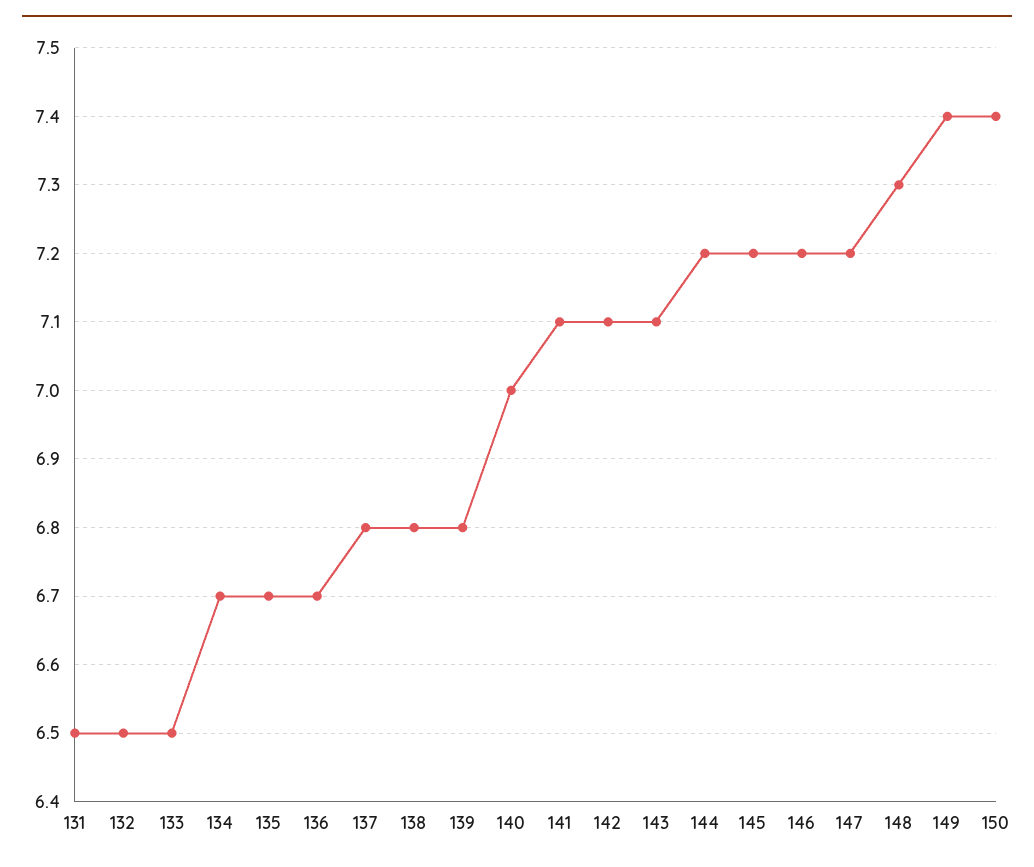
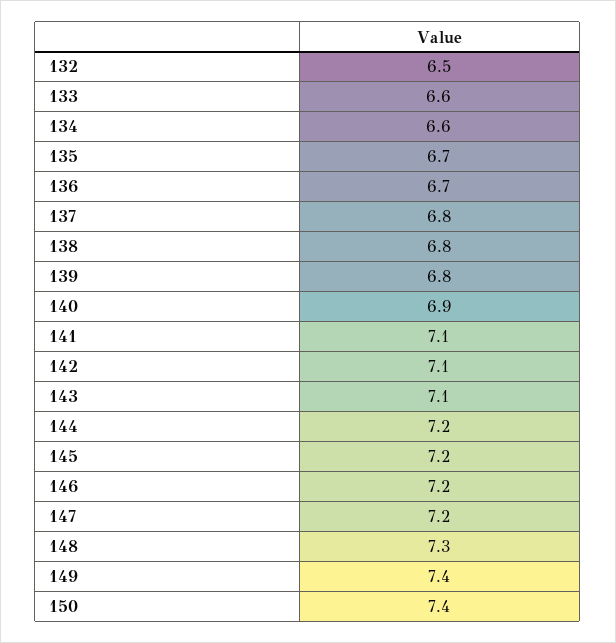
131: 6.5 -> none
133: 6.5 -> 6.6
134: 6.7 -> 6.6
140: 7 -> 6.9

